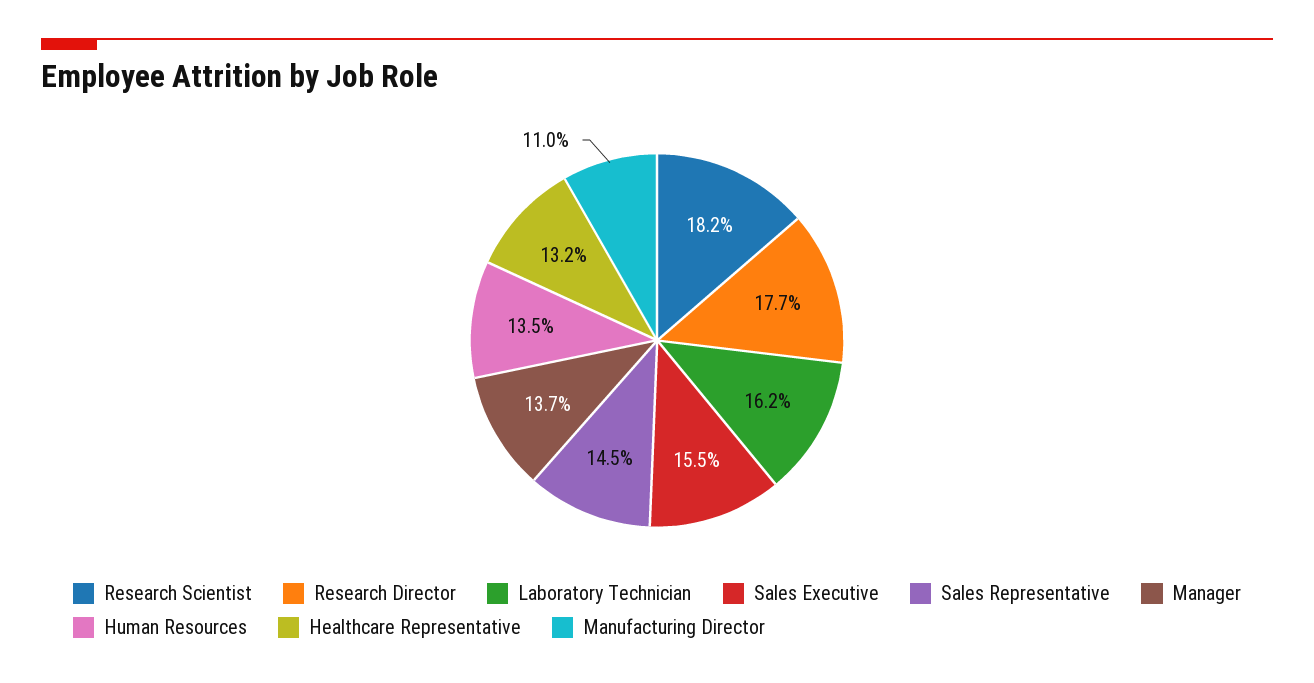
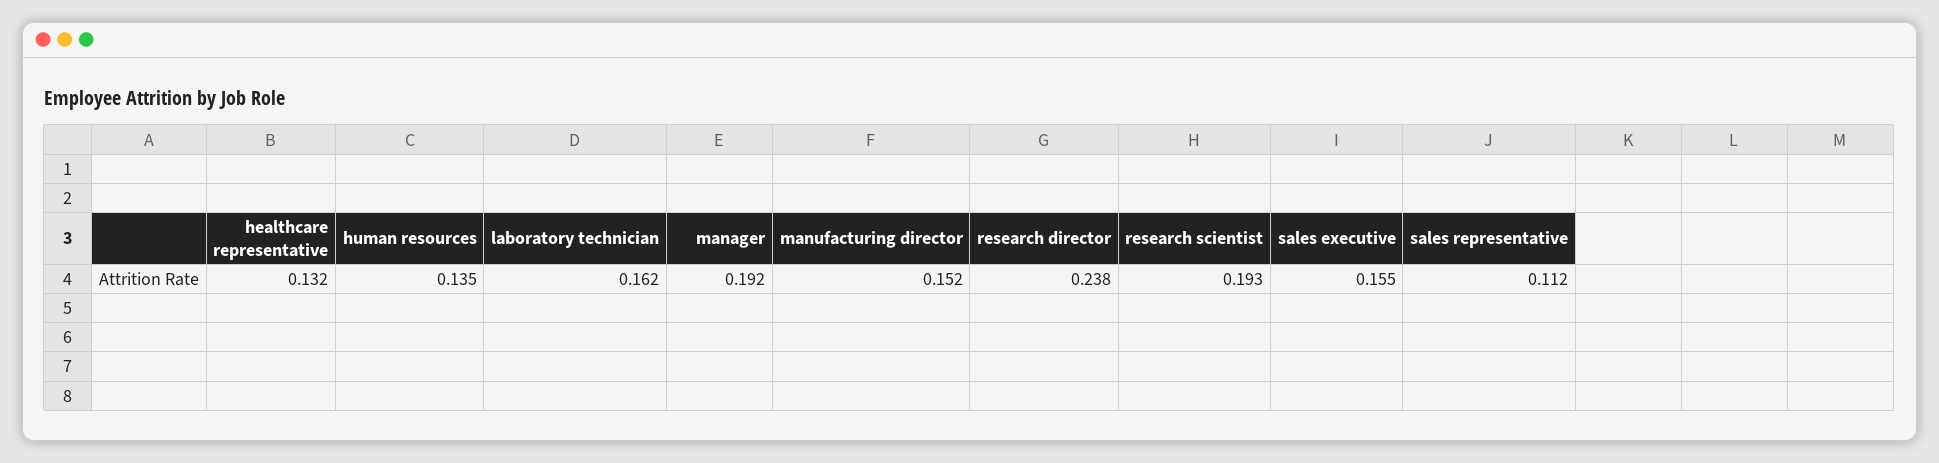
Research Scientist: 0.182 -> 0.193
Research Director: 0.177 -> 0.238
Sales Representative: 0.145 -> 0.112
Manager: 0.137 -> 0.192
Manufacturing Director: 0.11 -> 0.152

